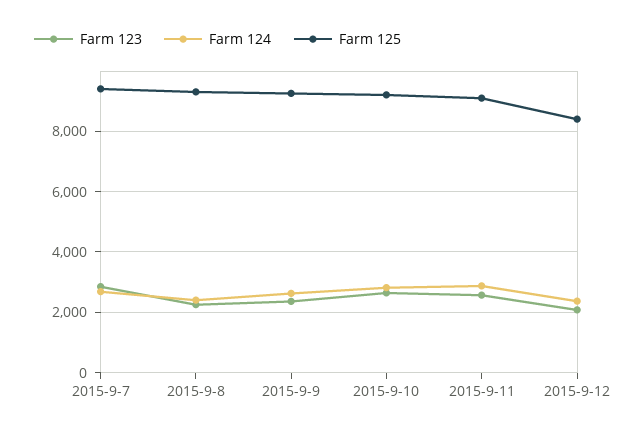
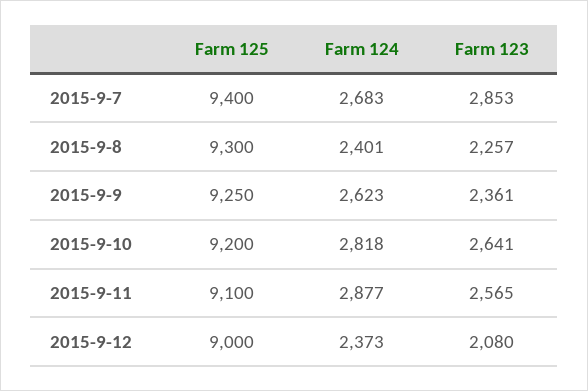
Farm 125, 2015-9-12: 8400 -> 9000

